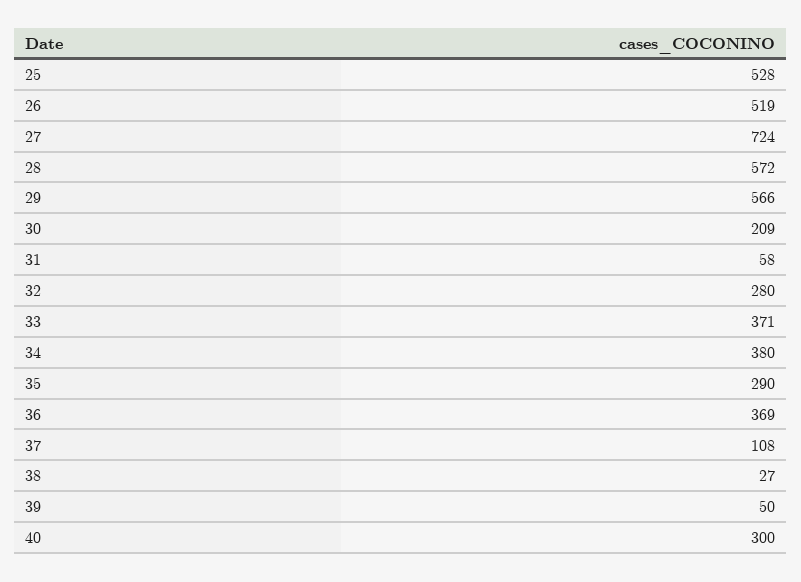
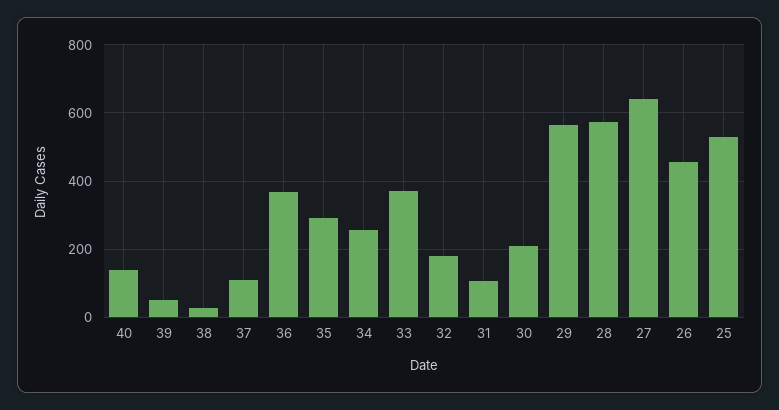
26: 519 -> 460
27: 724 -> 640
31: 58 -> 100
32: 280 -> 180
34: 380 -> 260
40: 300 -> 140

